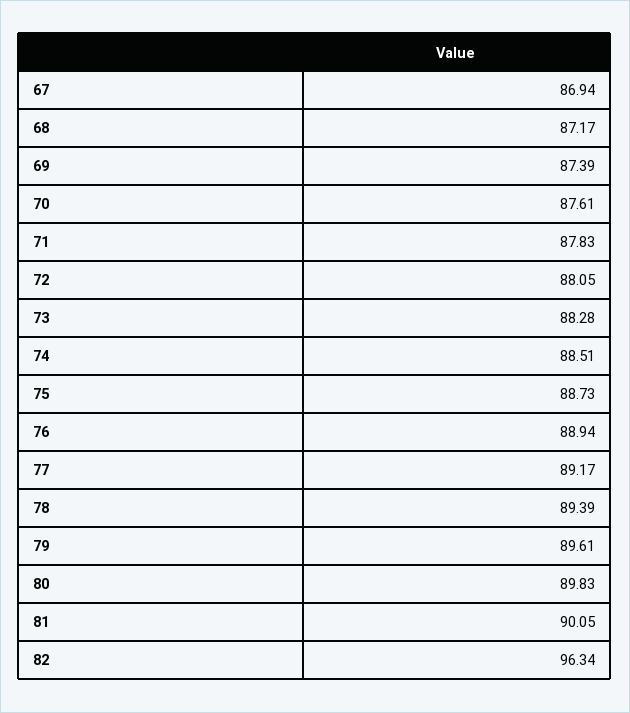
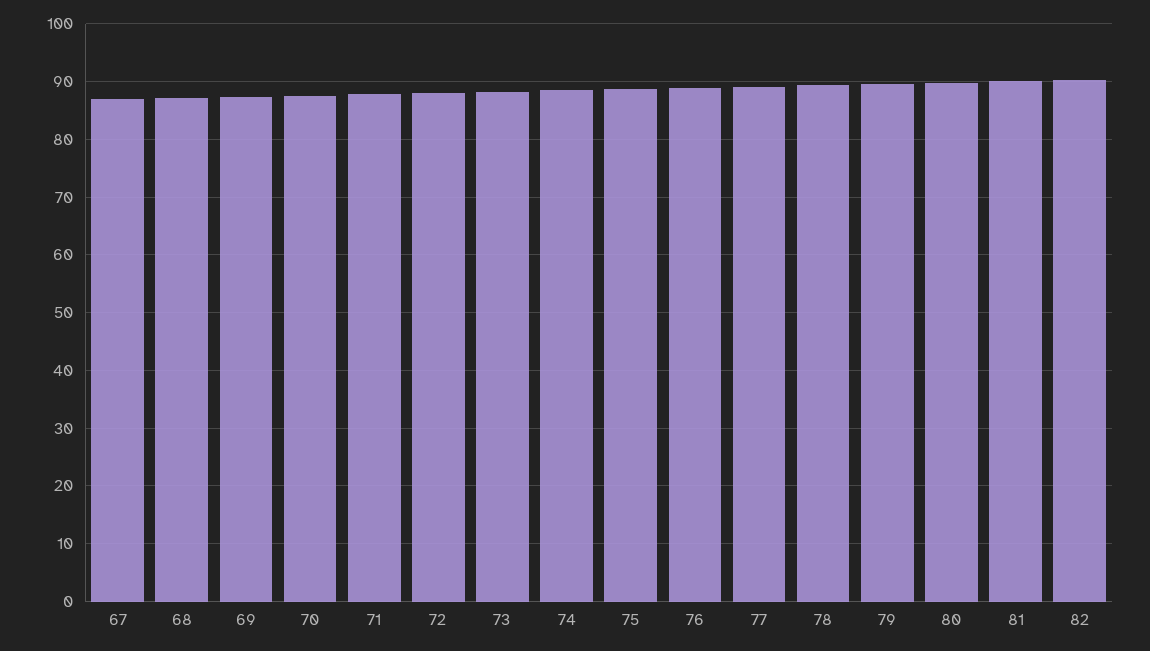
82: 96.34 -> 90

